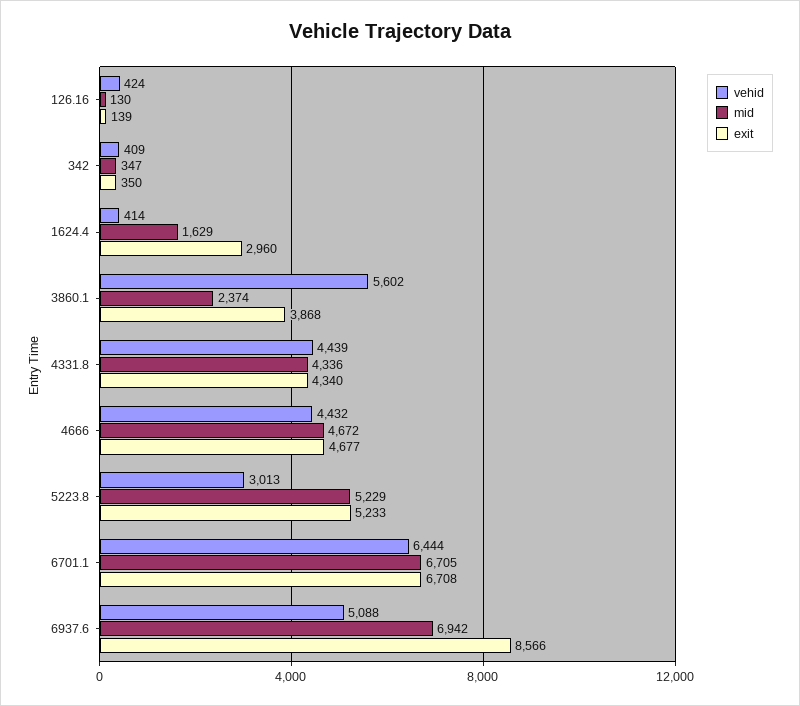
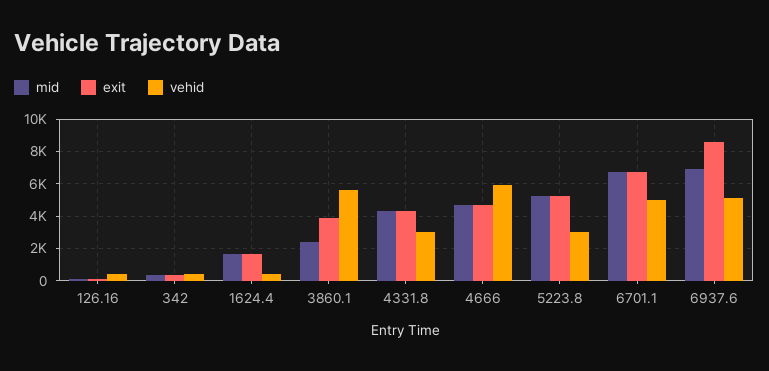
exit, 1624.4: 2960 -> 1500
vehid, 4331.8: 4439 -> 3000
vehid, 4666: 4432 -> 6000
vehid, 6701.1: 6444 -> 5000

